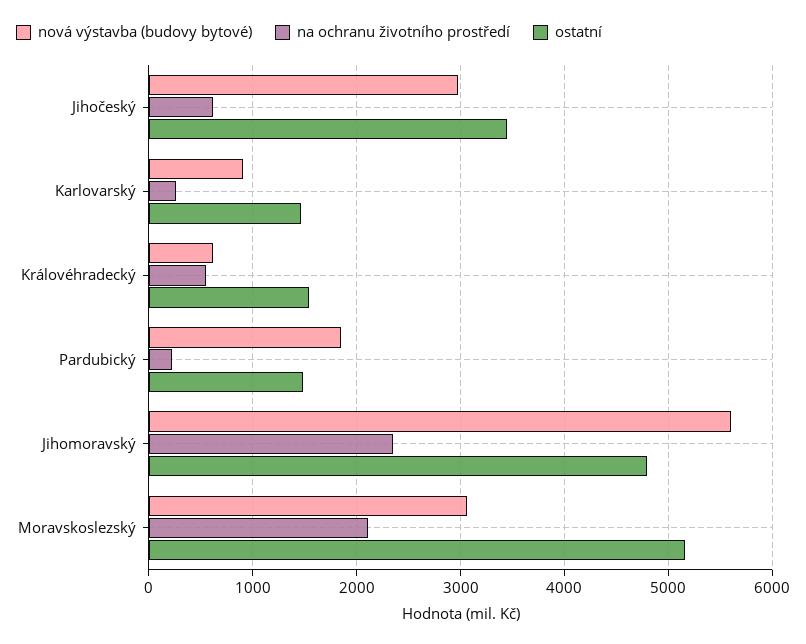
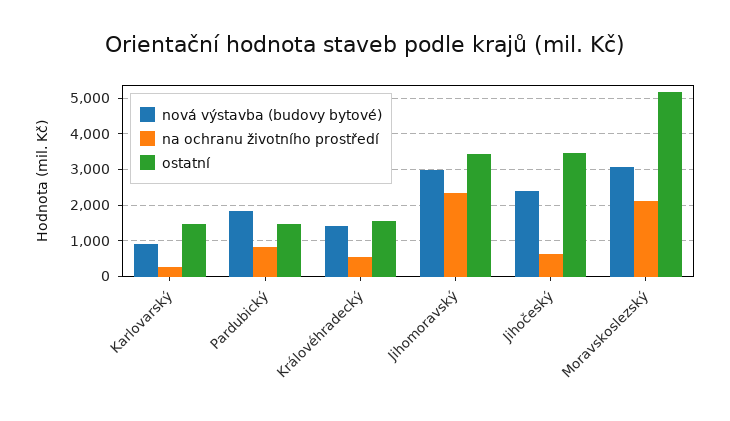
nová výstavba (budovy bytové), Jihočeský: 3000 -> 2400
nová výstavba (budovy bytové), Královéhradecký: 600 -> 1400
na ochranu životního prostředí, Pardubický: 200 -> 800
nová výstavba (budovy bytové), Jihomoravský: 5600 -> 3000
ostatní, Jihomoravský: 4800 -> 3400

